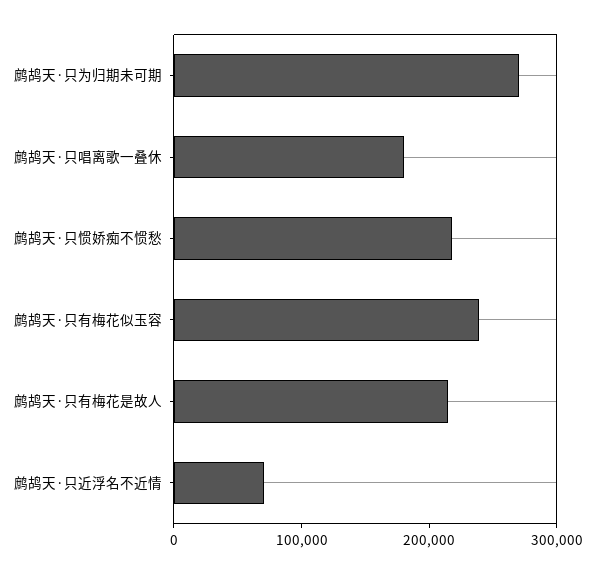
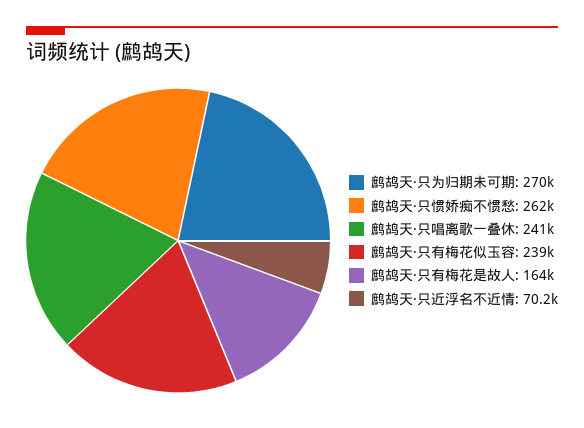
鹧鸪天·只唱离歌一叠休: 180000 -> 241000
鹧鸪天·只惯娇痴不惯愁: 220000 -> 262000
鹧鸪天·只有梅花是故人: 220000 -> 164000

